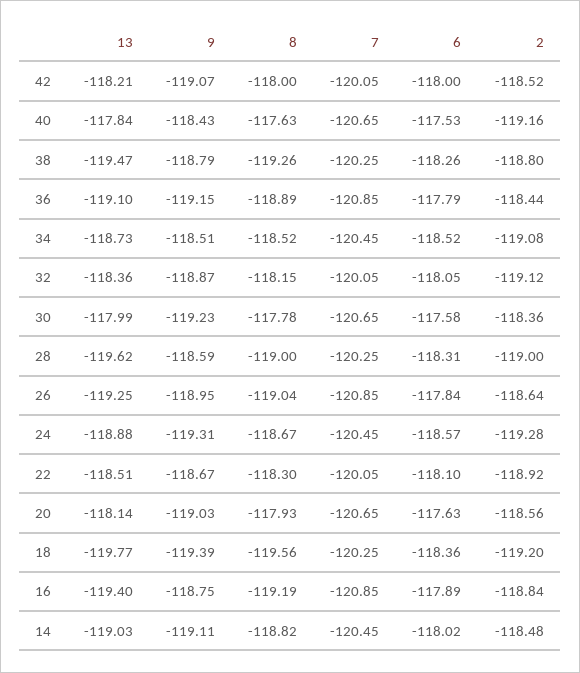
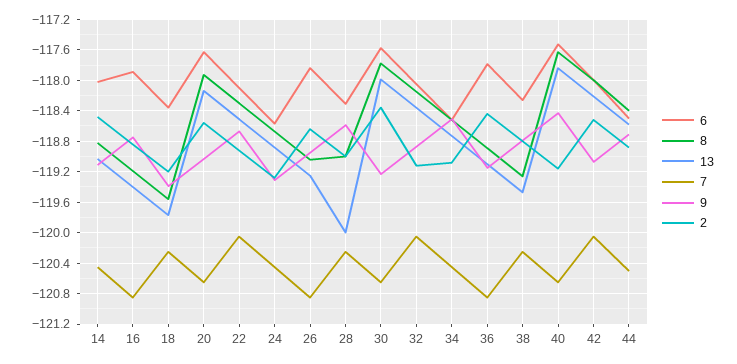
13, 28: -119.62 -> -120
6, 44: none -> -118.5
8, 44: none -> -118.4
13, 44: none -> -118.6
7, 44: none -> -120.5
9, 44: none -> -118.7
2, 44: none -> -118.9

